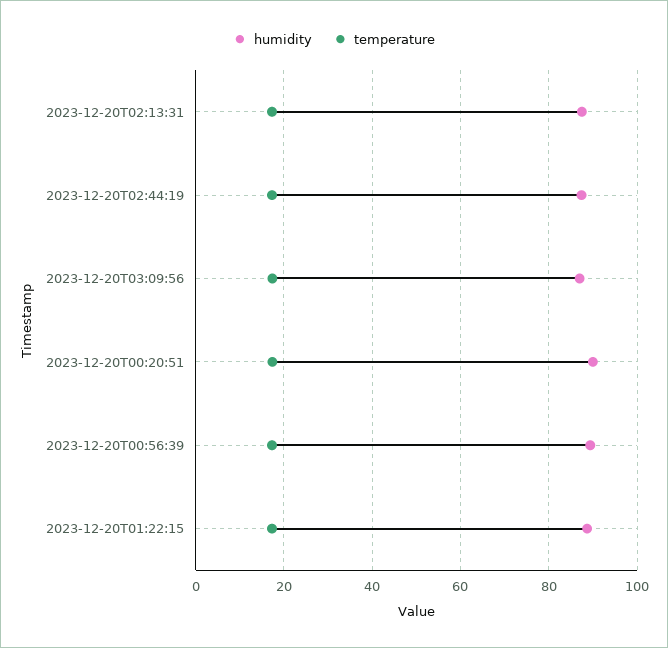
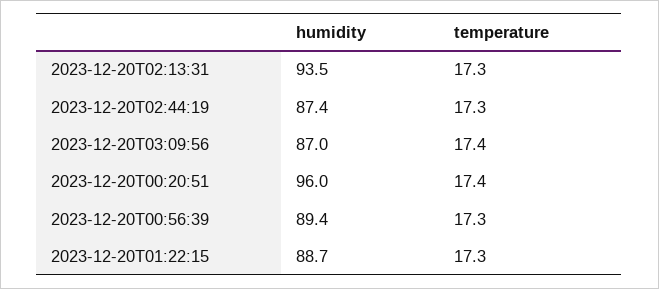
humidity, 2023-12-20T02:13:31: 88 -> 93.5
humidity, 2023-12-20T00:20:51: 90 -> 96

